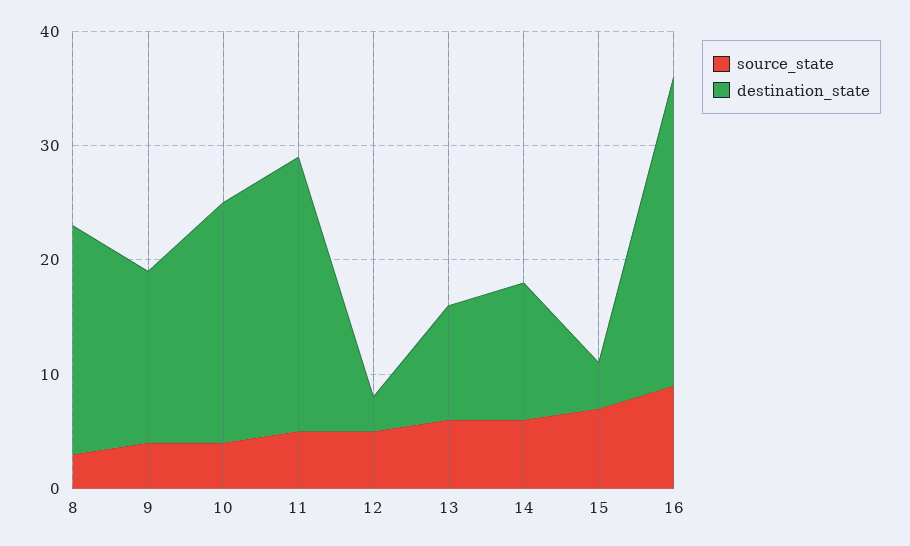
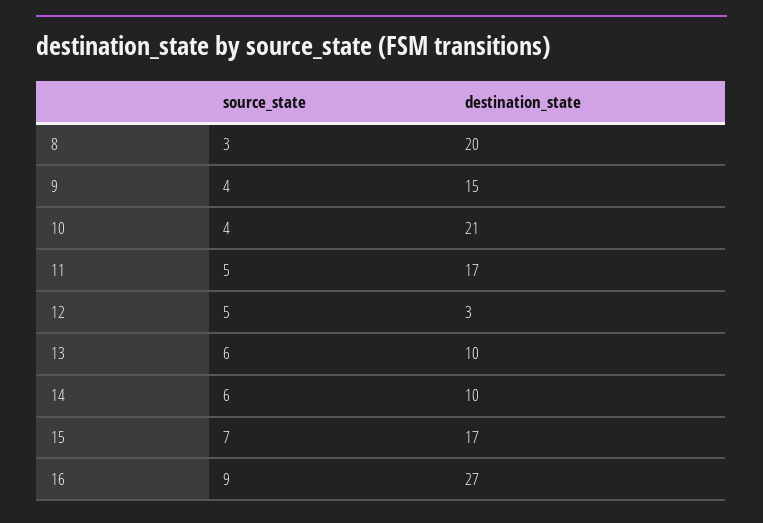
destination_state, 11: 24 -> 17
destination_state, 14: 12 -> 10
destination_state, 15: 4 -> 17

